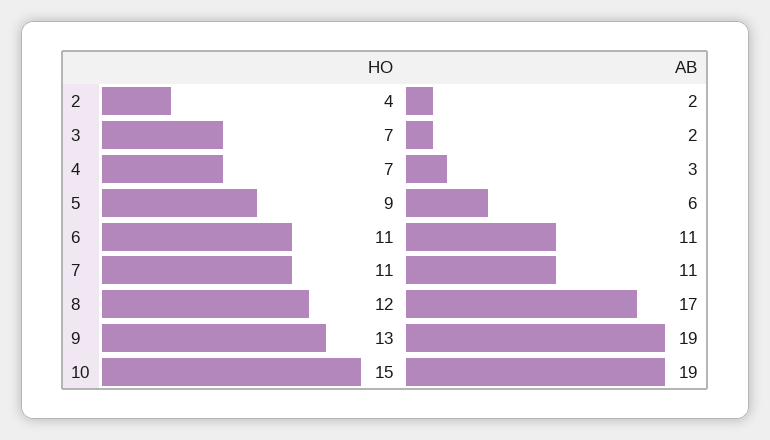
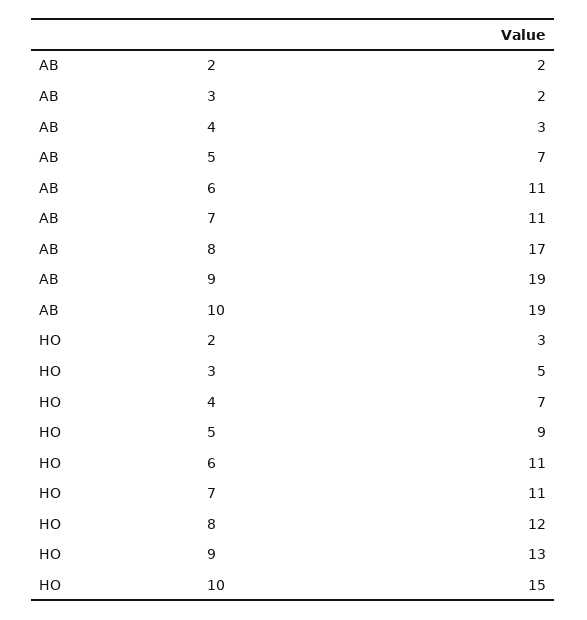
HO, 2: 4 -> 3
HO, 3: 7 -> 5
AB, 5: 6 -> 7

